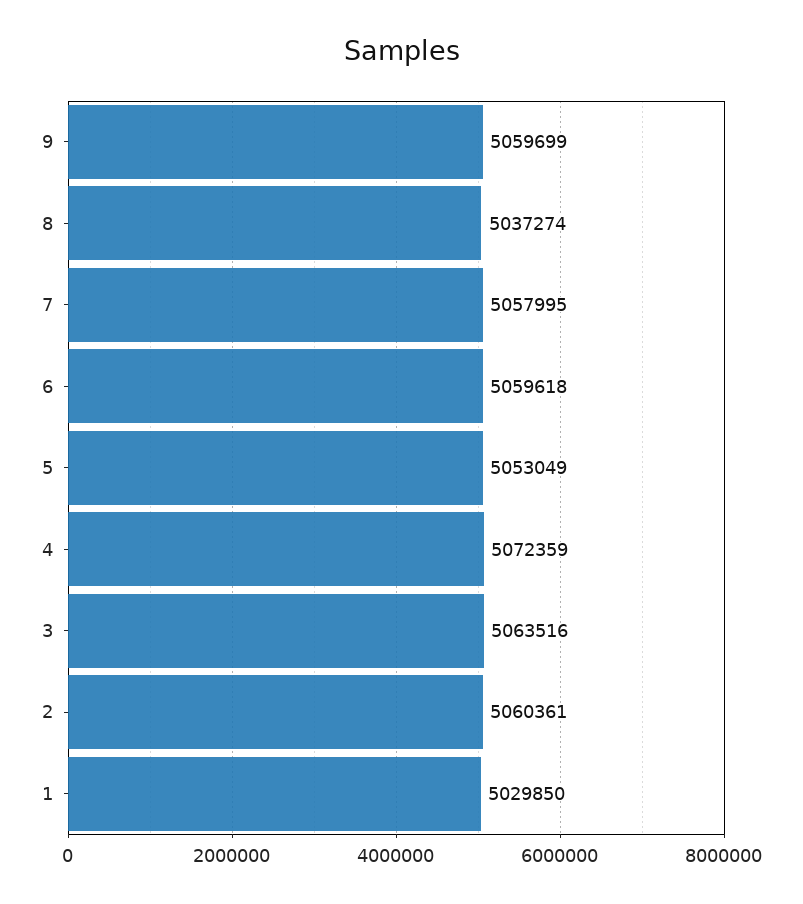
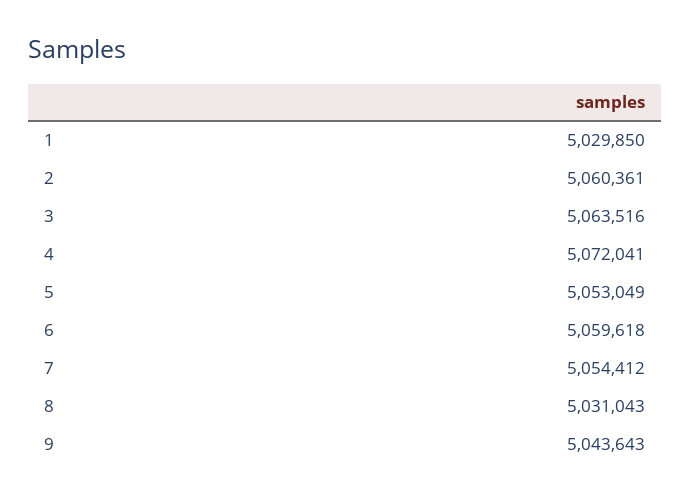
9: 5059699 -> 5043643
8: 5037274 -> 5031043
7: 5057995 -> 5054412
4: 5072359 -> 5072041

